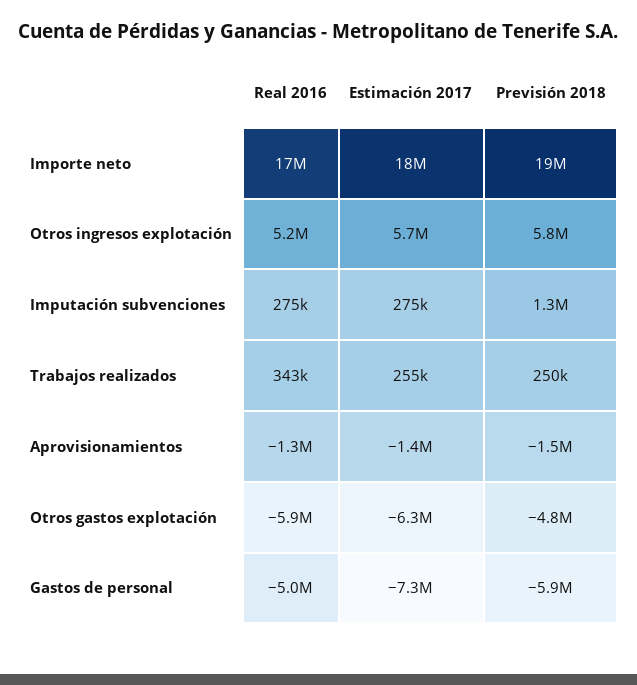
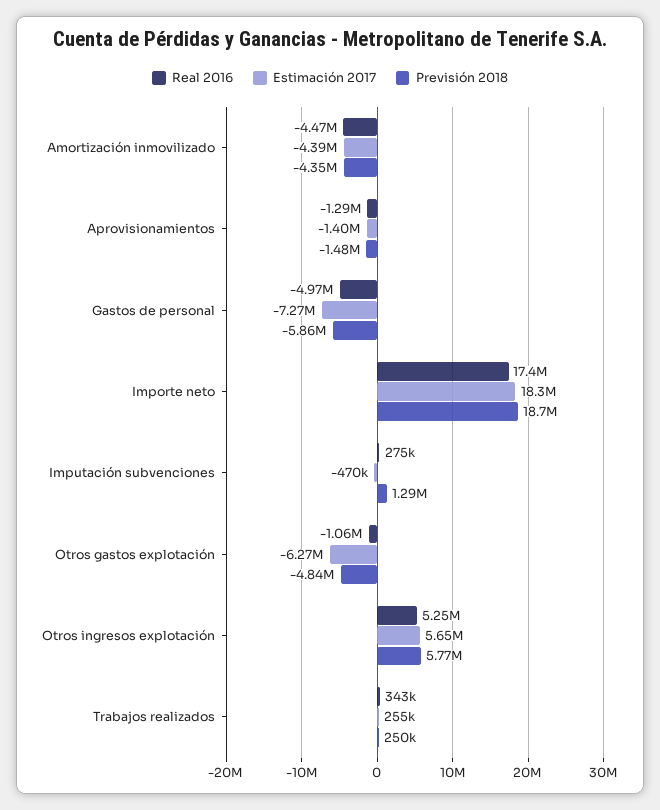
Estimación 2017, Imputación subvenciones: 275000 -> -470000
Real 2016, Otros gastos explotación: -5900000 -> -1060000
Real 2016, Amortización inmovilizado: none -> -4470000
Estimación 2017, Amortización inmovilizado: none -> -4390000
Previsión 2018, Amortización inmovilizado: none -> -4350000

